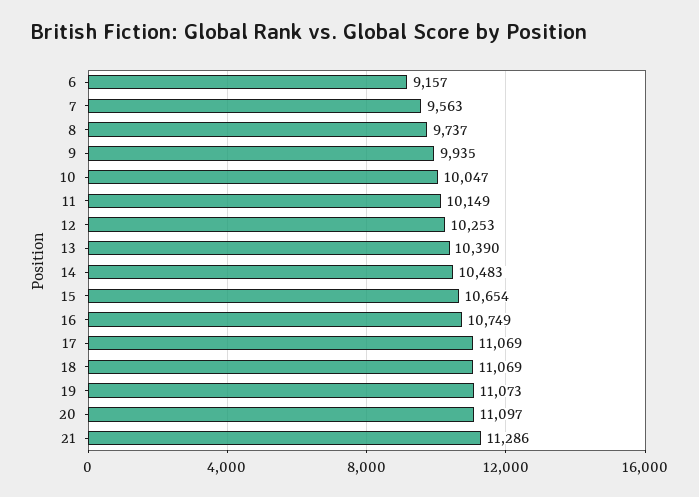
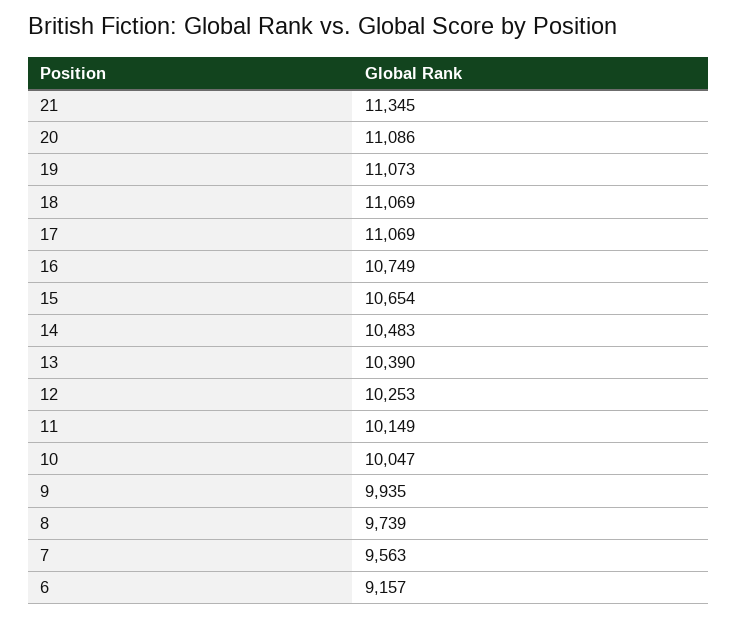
8: 9737 -> 9739
20: 11097 -> 11086
21: 11286 -> 11345

